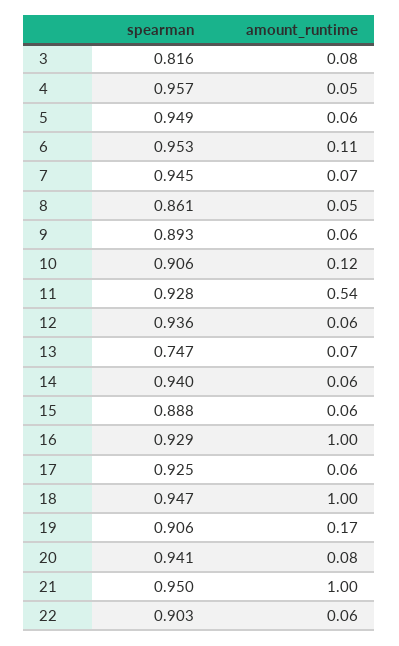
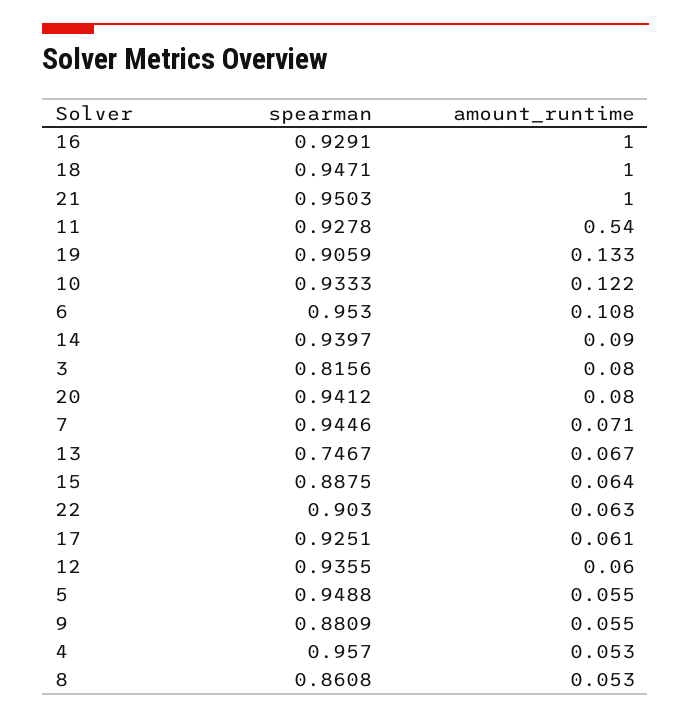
spearman, 9: 0.893 -> 0.8809
spearman, 10: 0.906 -> 0.9333
amount_runtime, 14: 0.06 -> 0.09
amount_runtime, 19: 0.17 -> 0.133

